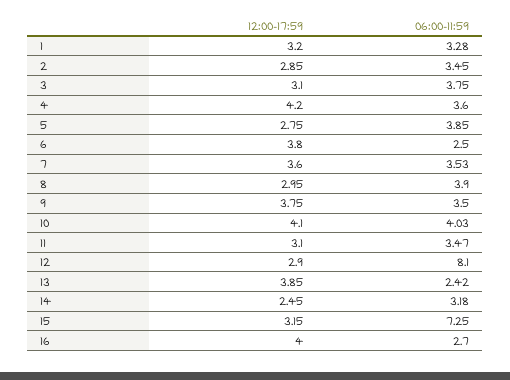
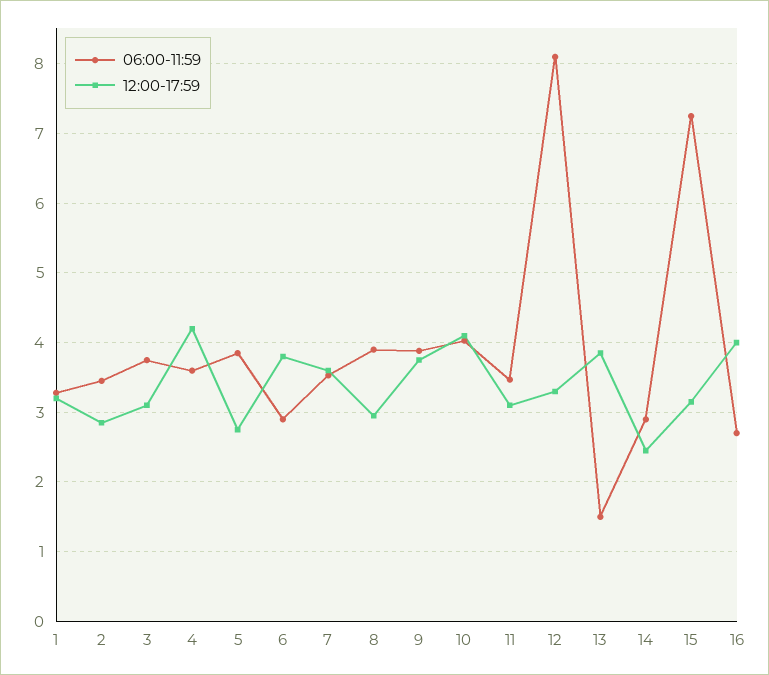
06:00-11:59, 6: 2.5 -> 2.9
06:00-11:59, 9: 3.5 -> 3.9
12:00-17:59, 12: 2.9 -> 3.3
06:00-11:59, 13: 2.42 -> 1.5
06:00-11:59, 14: 3.18 -> 2.9

